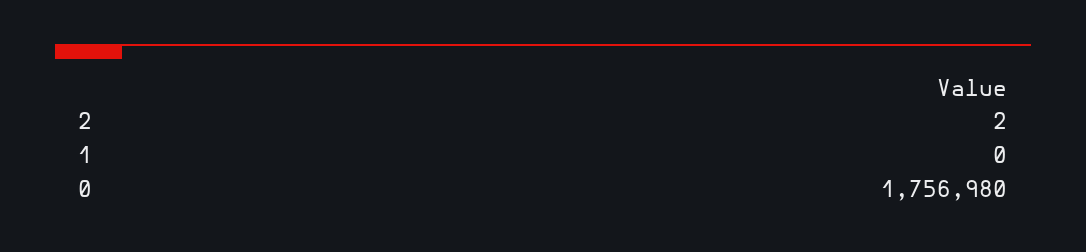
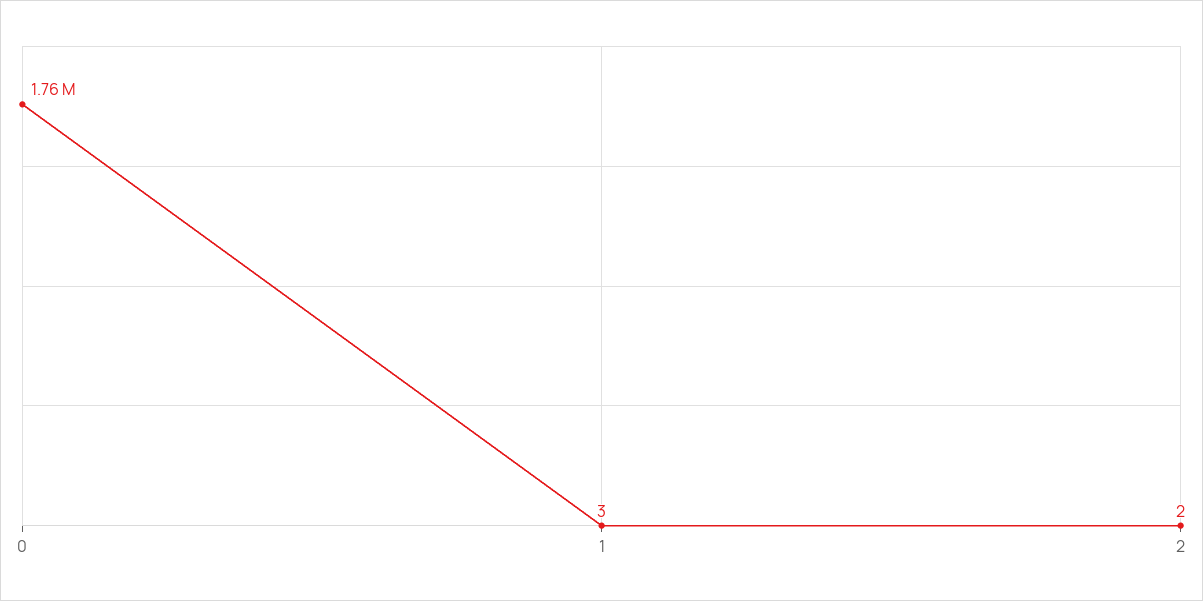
1: 0 -> 3

